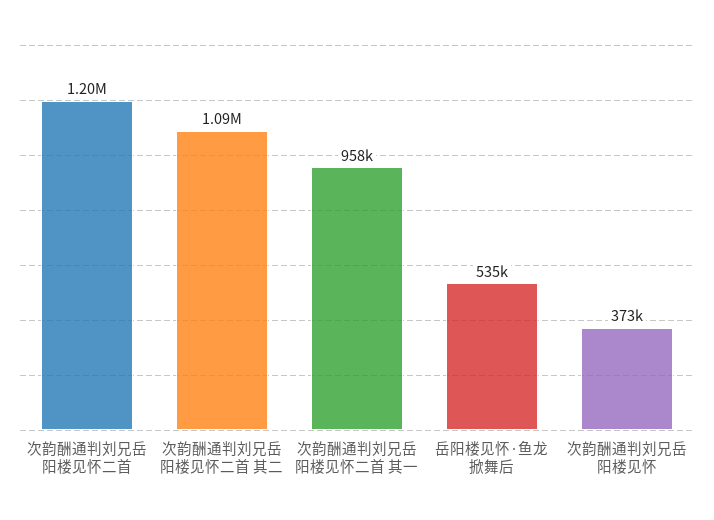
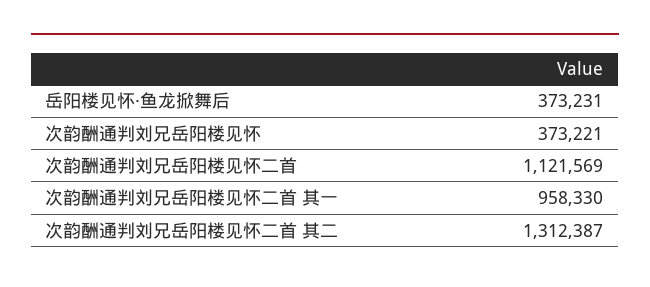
次韵酬通判刘兄岳阳楼见怀二首: 1200000 -> 1121569
次韵酬通判刘兄岳阳楼见怀二首 其二: 1090000 -> 1312387
岳阳楼见怀·鱼龙掀舞后: 535000 -> 373231

